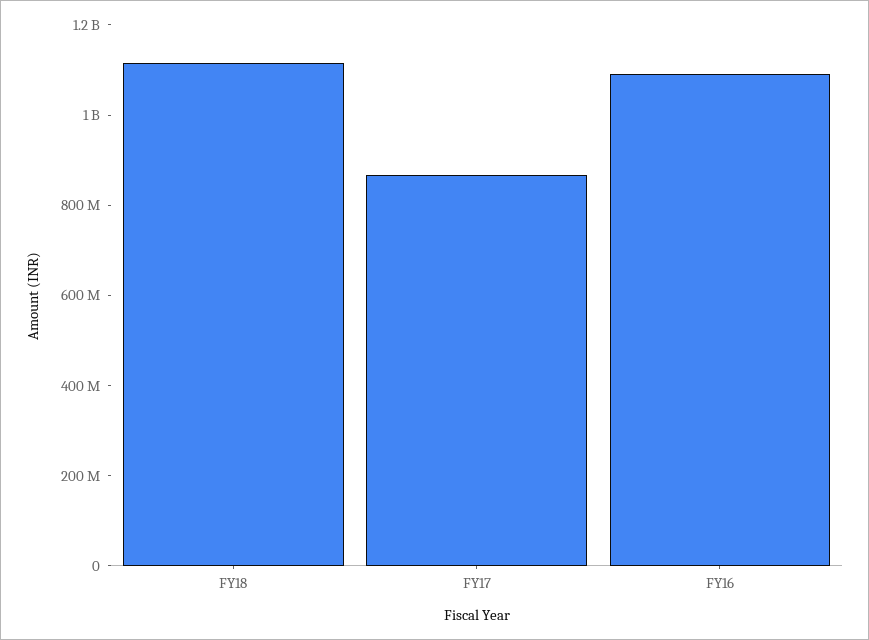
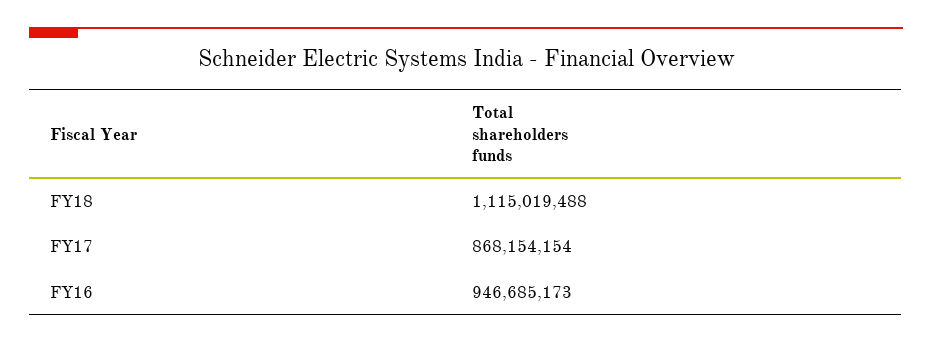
FY16: 1100000000 -> 946685173

